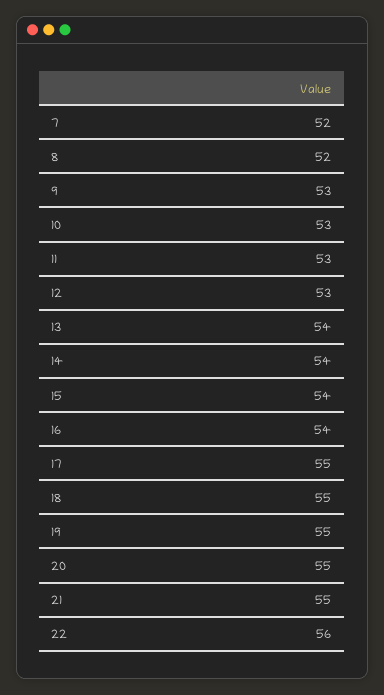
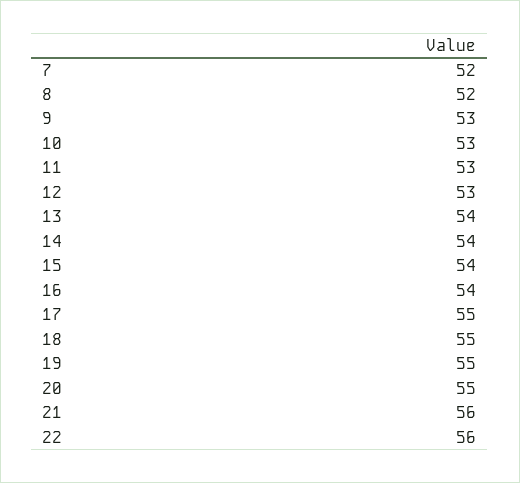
21: 55 -> 56

